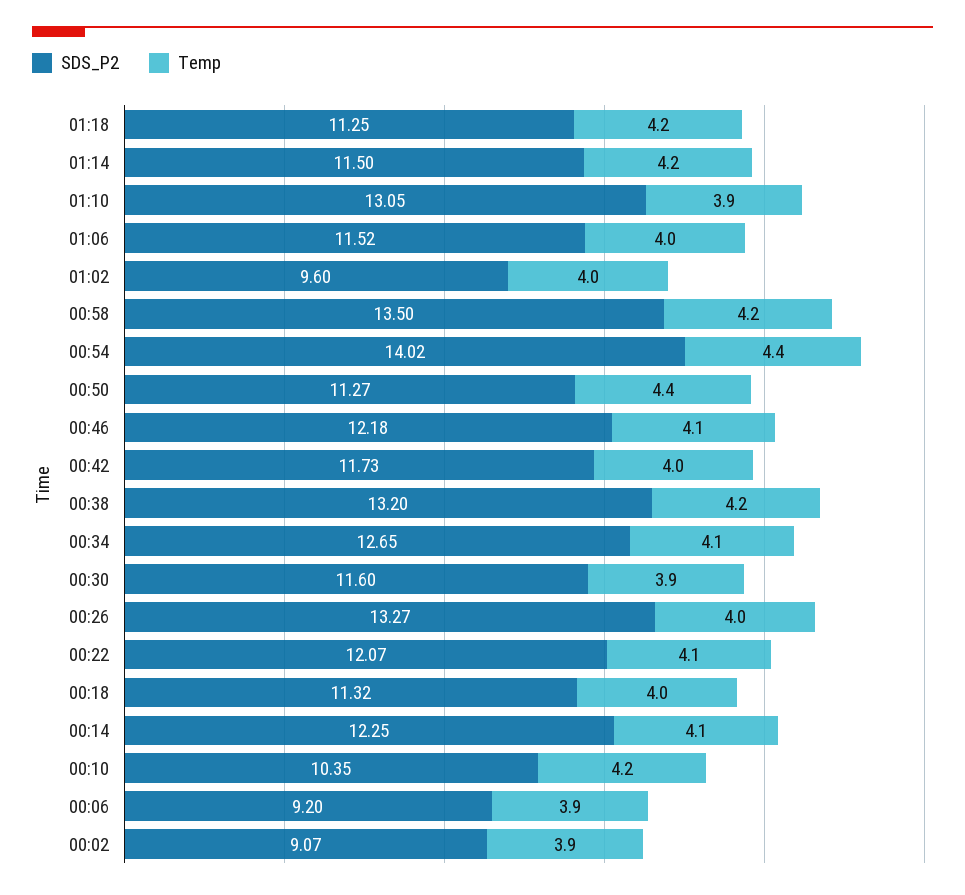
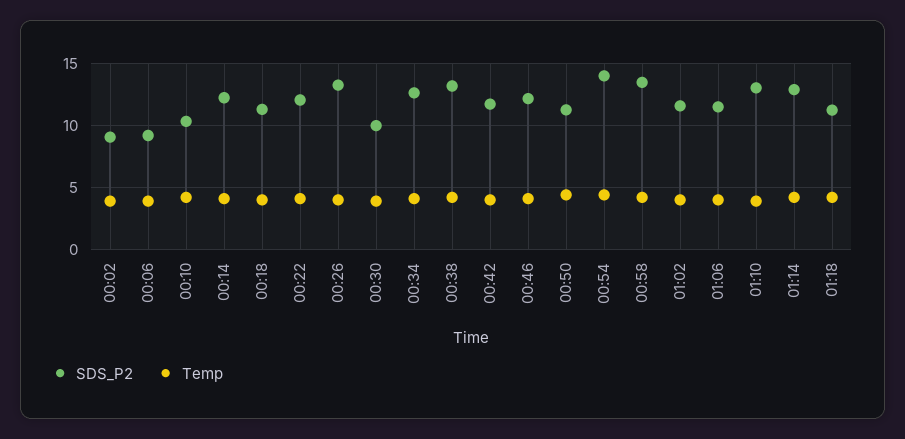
SDS_P2, 01:14: 11.5 -> 13
SDS_P2, 01:02: 9.6 -> 11.5
SDS_P2, 00:30: 11.6 -> 10

